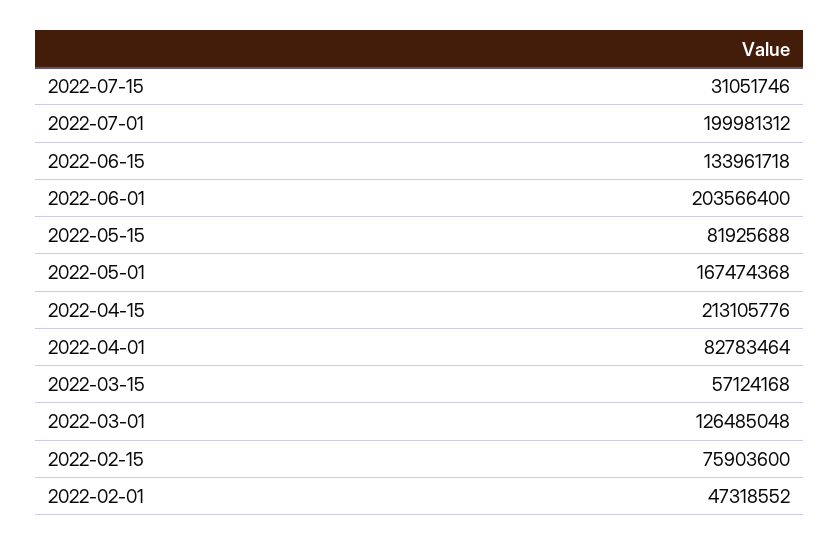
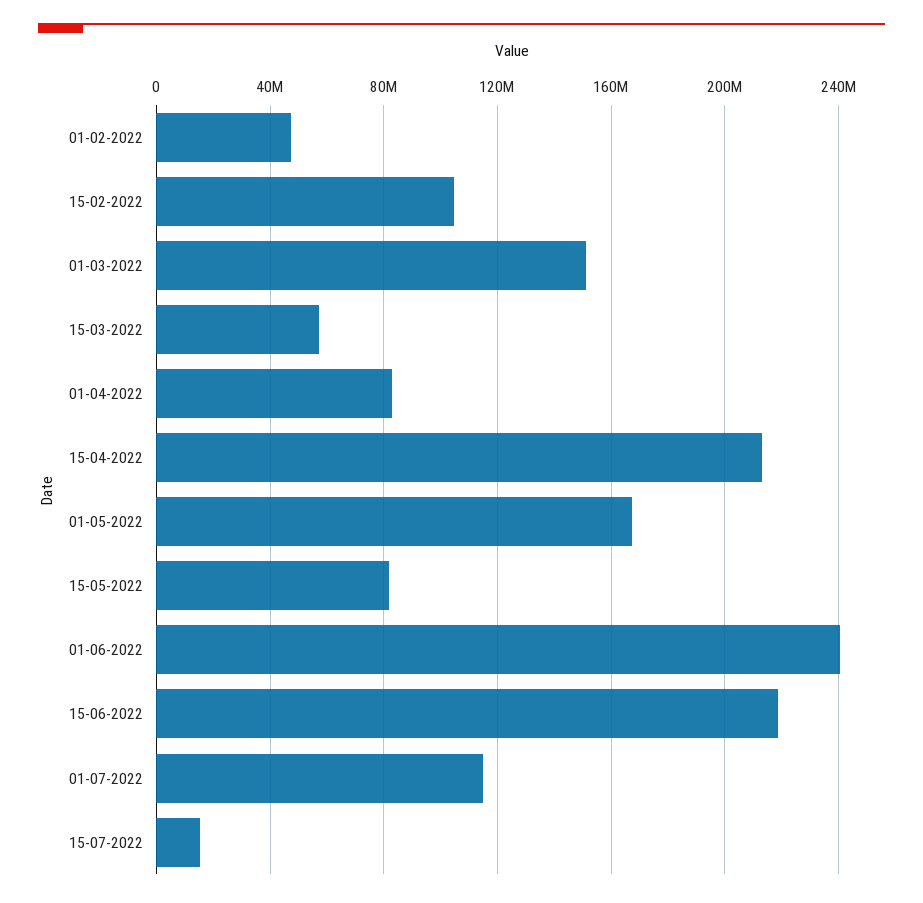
2022-07-15: 31051746 -> 15000000
2022-07-01: 199981312 -> 115000000
2022-06-15: 133961718 -> 220000000
2022-06-01: 203566400 -> 240000000
2022-03-01: 126485048 -> 150000000
2022-02-15: 75903600 -> 105000000

